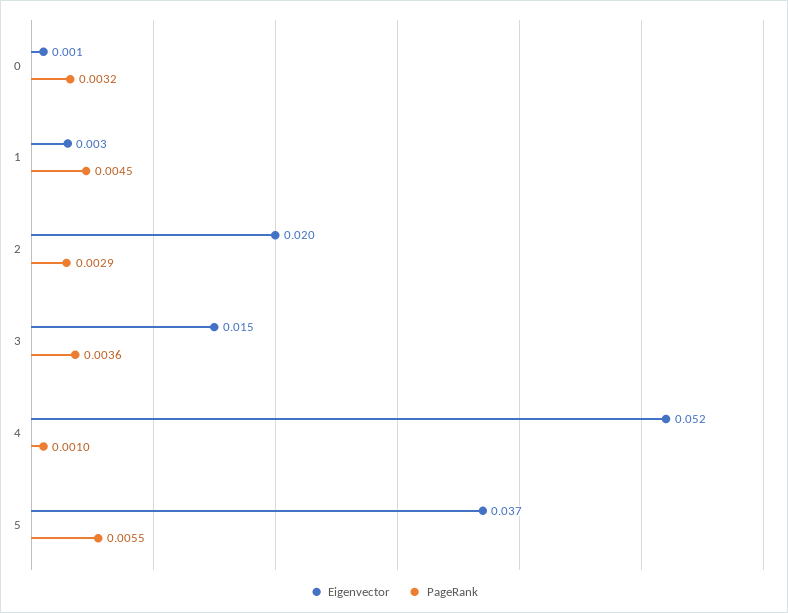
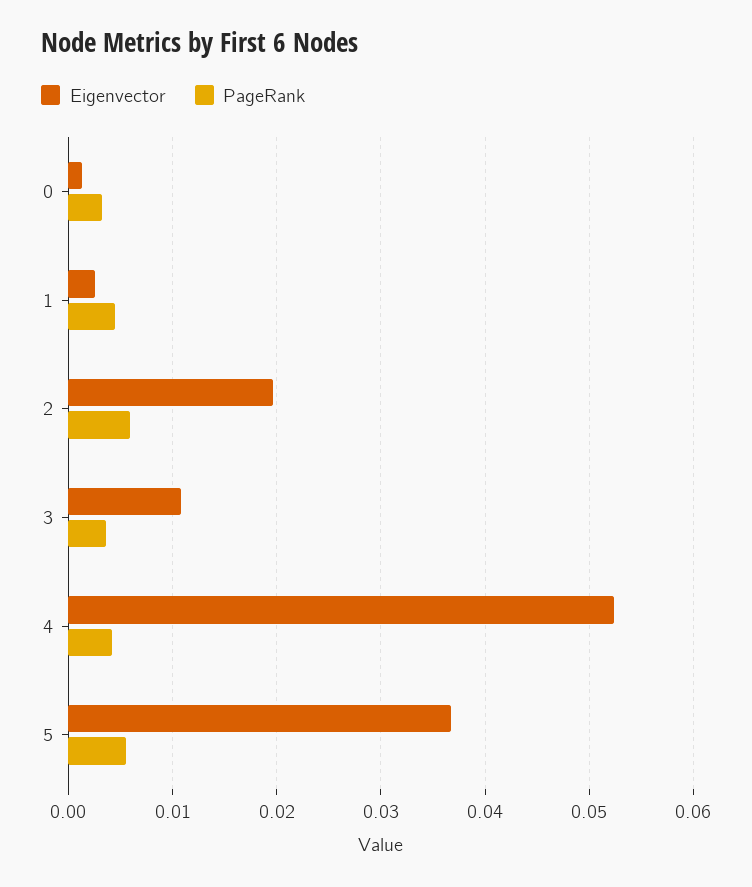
PageRank, 2: 0.0029 -> 0.006
Eigenvector, 3: 0.015 -> 0.011
PageRank, 4: 0.001 -> 0.004

